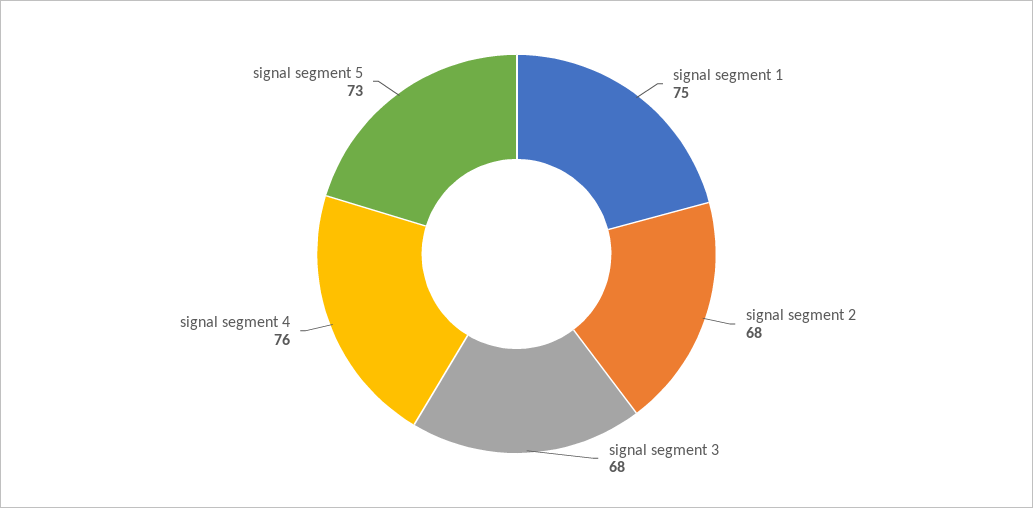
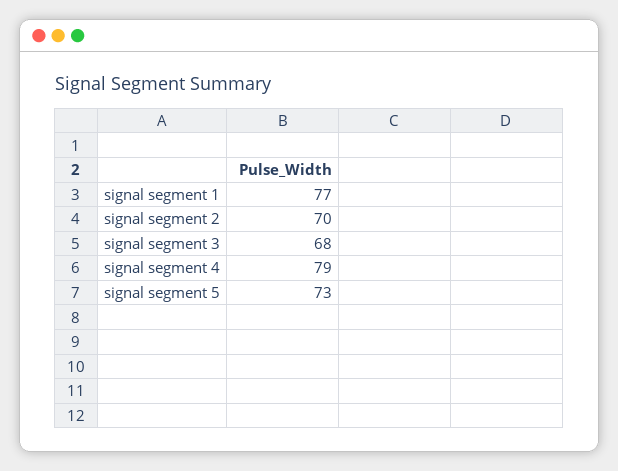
signal segment 1: 75 -> 77
signal segment 2: 68 -> 70
signal segment 4: 76 -> 79

